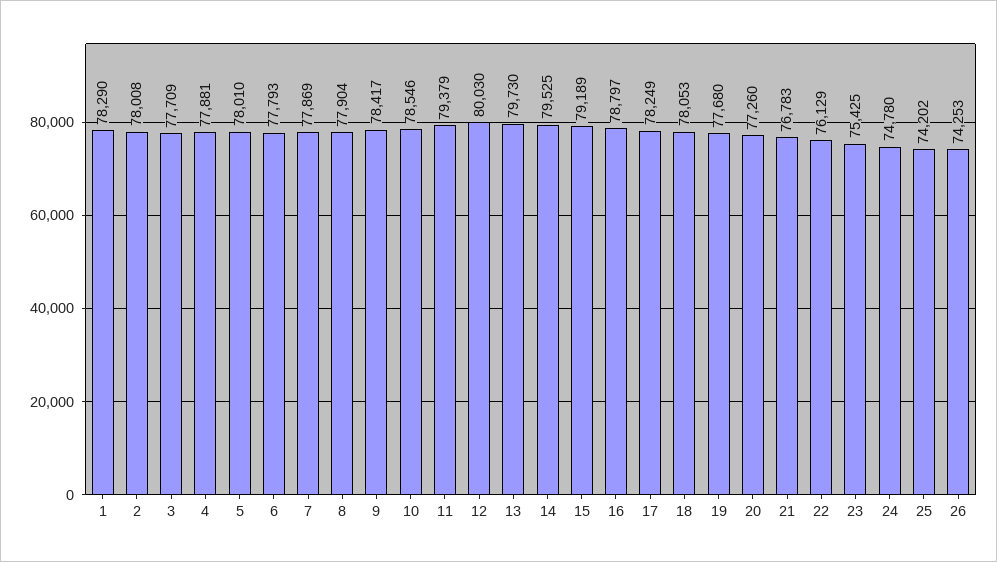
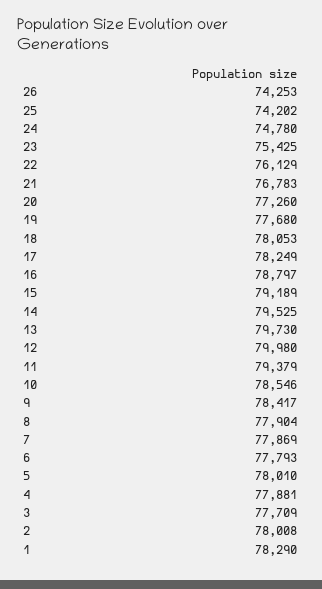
12: 80030 -> 79980

